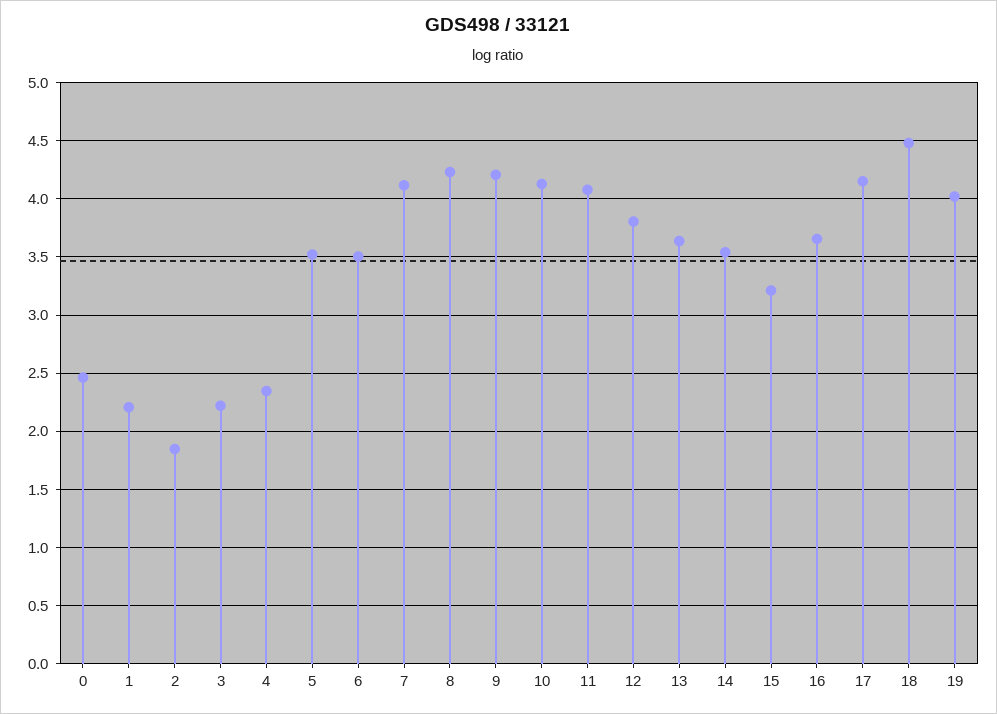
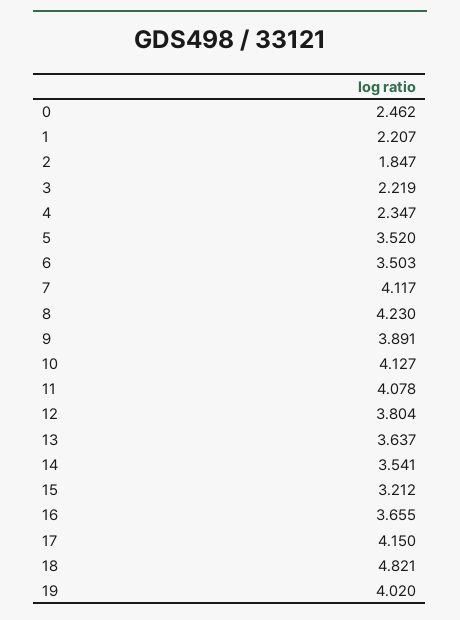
9: 4.2 -> 3.891
18: 4.5 -> 4.821

